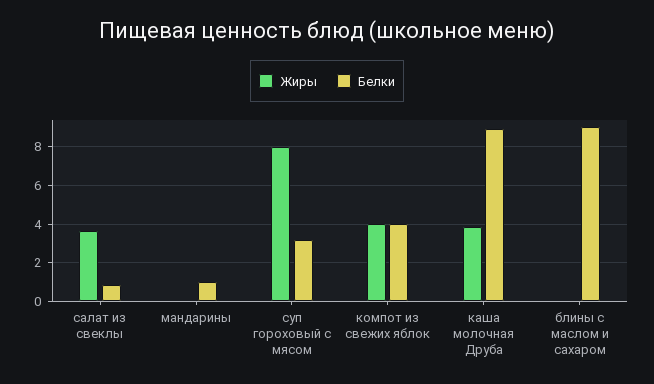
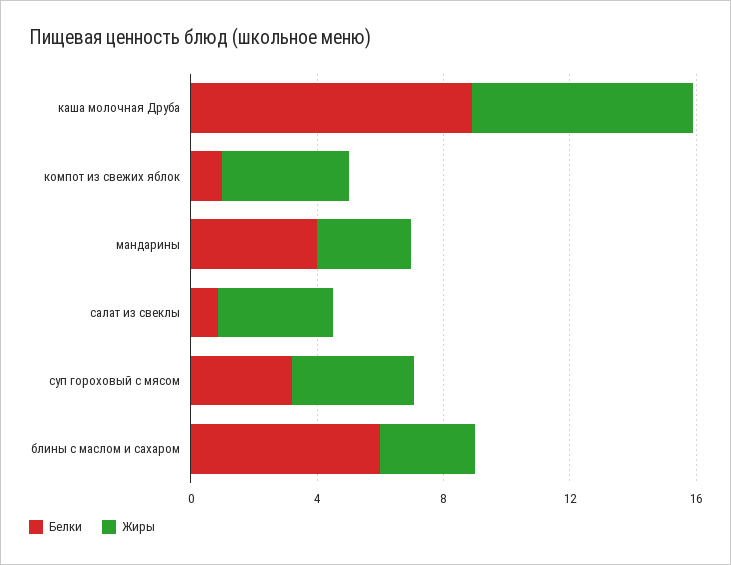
Жиры, мандарины: 0 -> 3
Белки, мандарины: 1 -> 4
Жиры, суп гороховый с мясом: 8 -> 4
Белки, компот из свежих яблок: 4 -> 1
Жиры, каша молочная Друба: 4 -> 7
Жиры, блины с маслом и сахаром: 0 -> 3
Белки, блины с маслом и сахаром: 9 -> 6

